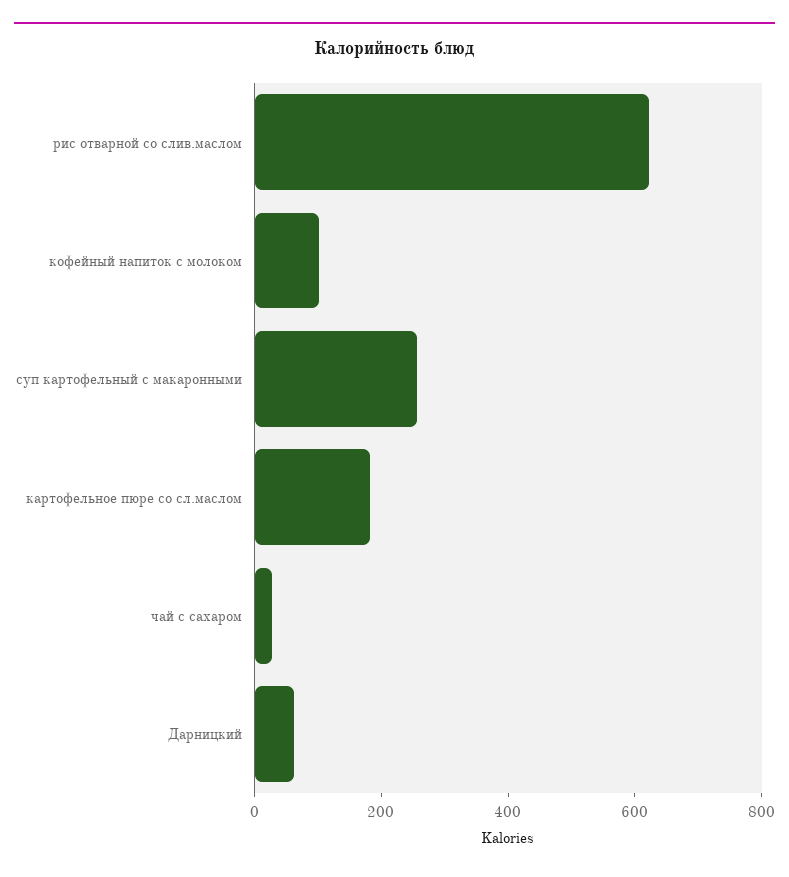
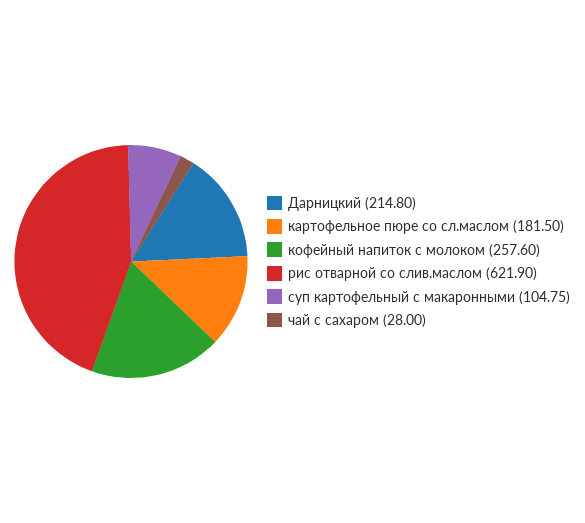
кофейный напиток с молоком: 100 -> 257.6
суп картофельный с макаронными: 250 -> 104.75
Дарницкий: 50 -> 214.8

